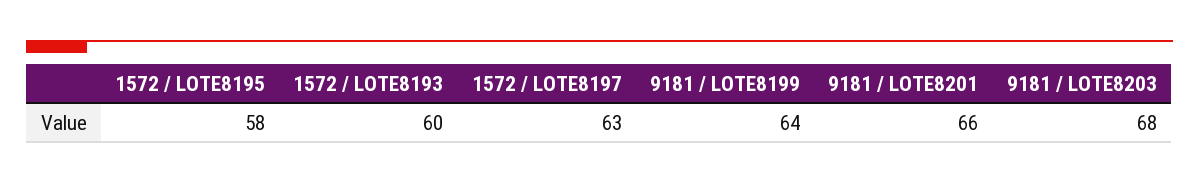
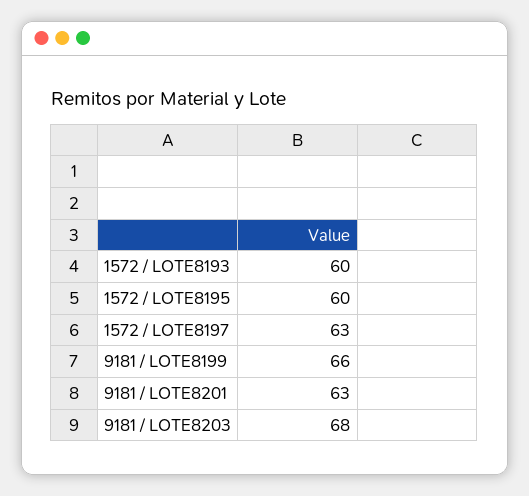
1572 / LOTE8195: 58 -> 60
9181 / LOTE8199: 64 -> 66
9181 / LOTE8201: 66 -> 63

